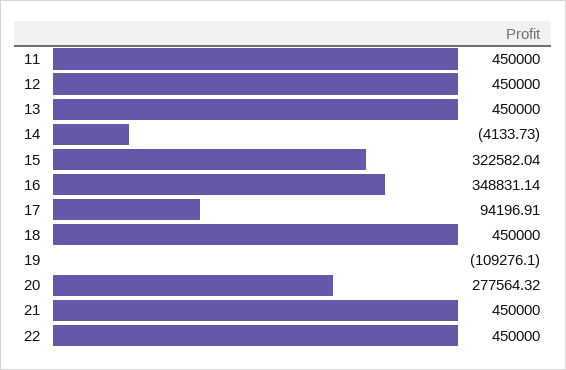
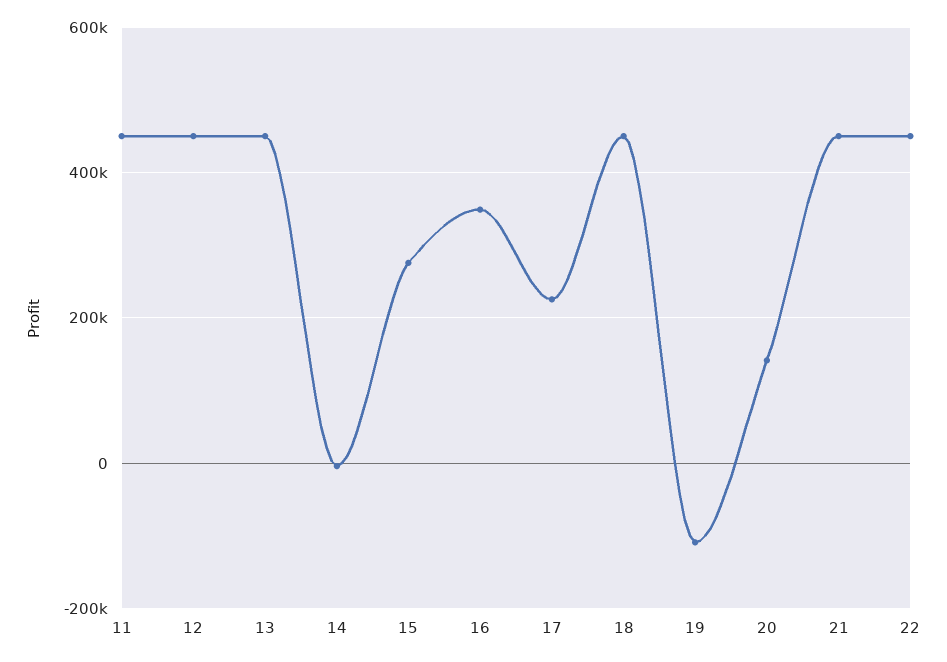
15: 322582.04 -> 280000
17: 94196.91 -> 220000
20: 277564.32 -> 140000

